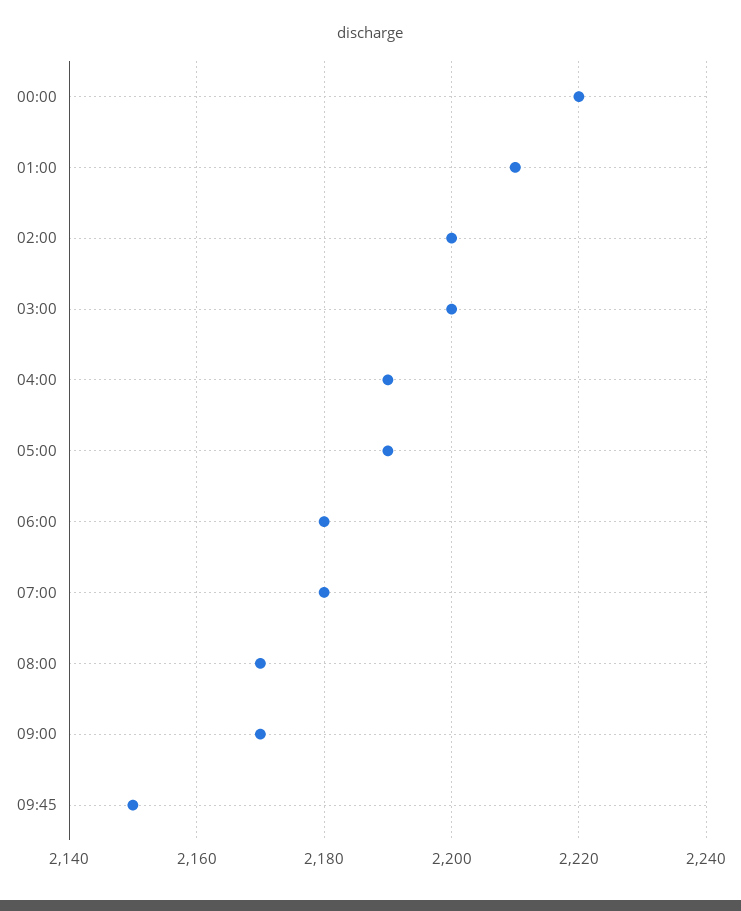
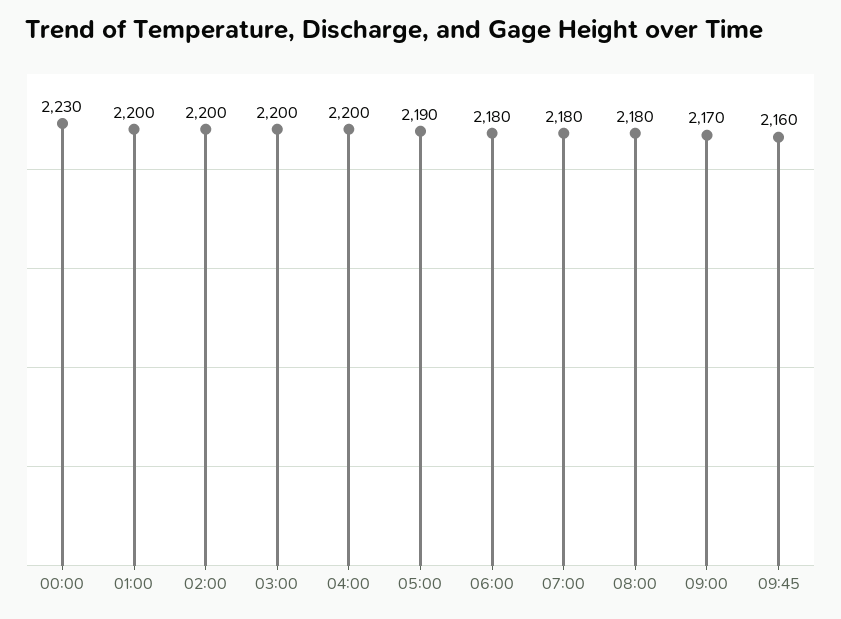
00:00: 2220 -> 2230
01:00: 2210 -> 2200
04:00: 2190 -> 2200
08:00: 2170 -> 2180
09:45: 2150 -> 2160

